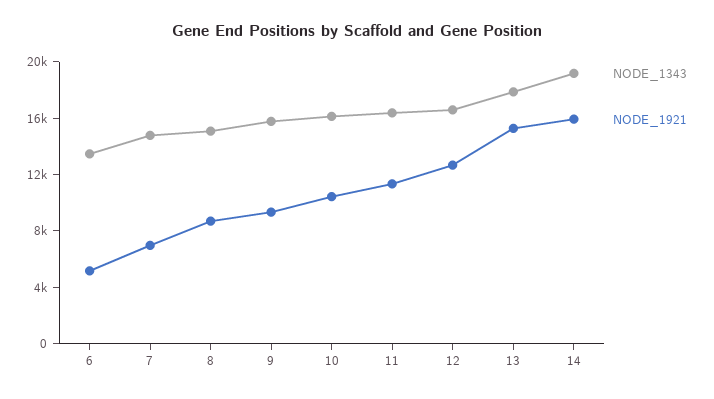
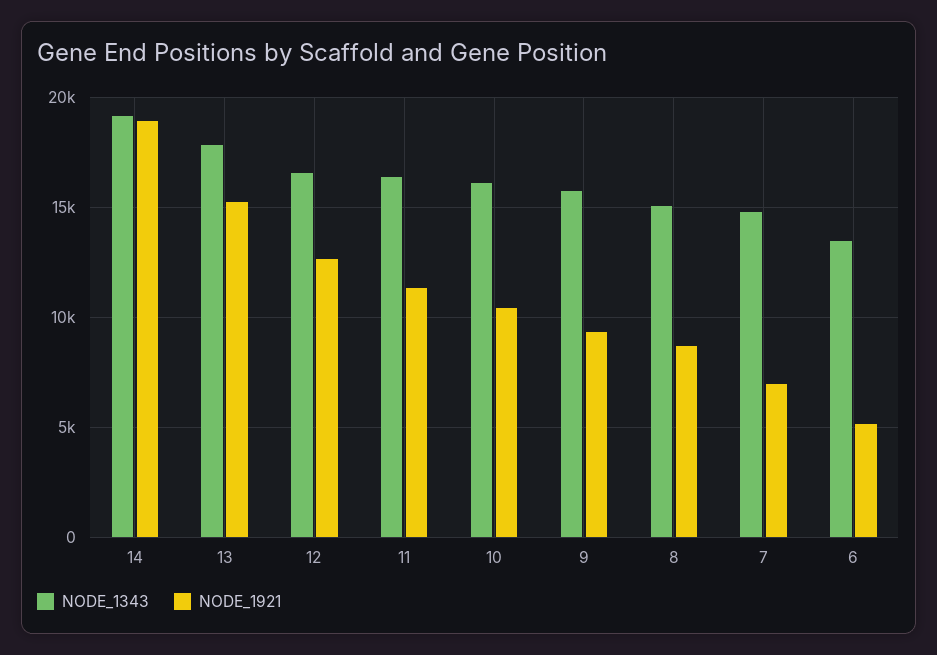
NODE_1921, 14: 16000 -> 19000

